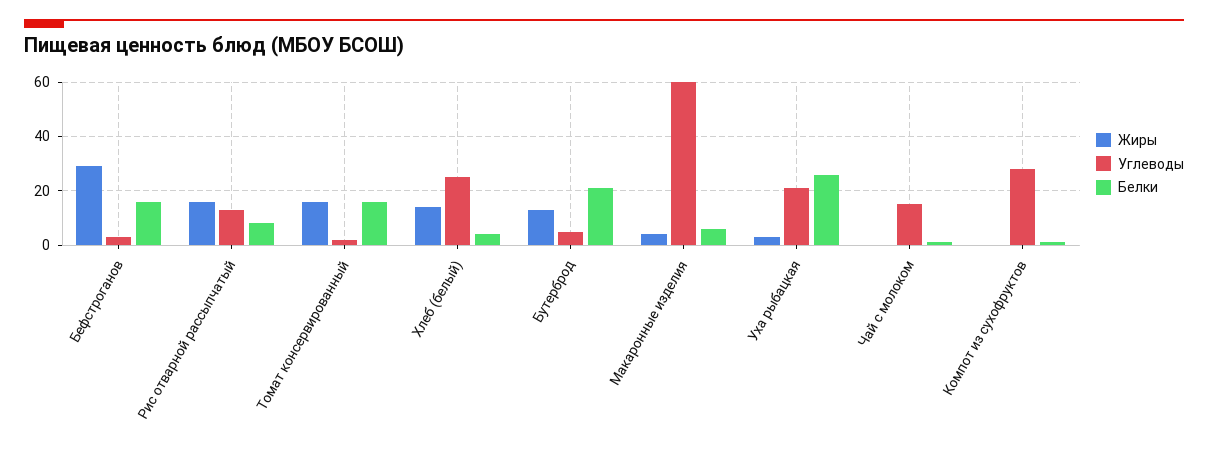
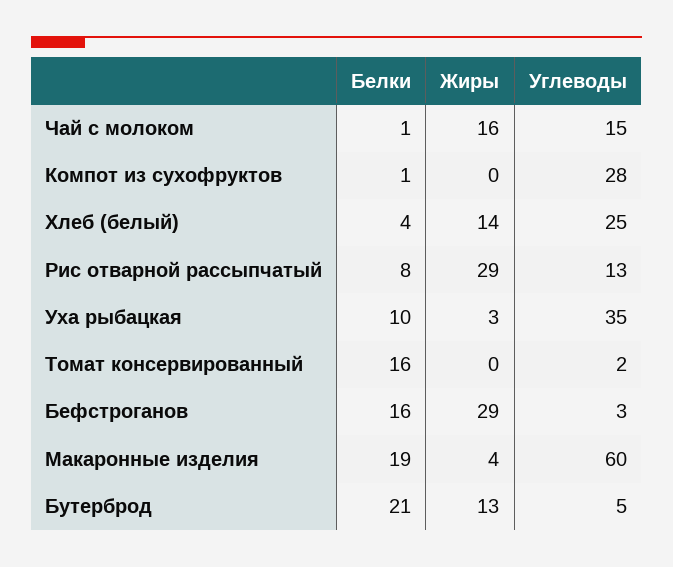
Жиры, Рис отварной рассыпчатый: 15 -> 29
Жиры, Томат консервированный: 15 -> 0
Белки, Макаронные изделия: 5 -> 19
Углеводы, Уха рыбацкая: 20 -> 35
Белки, Уха рыбацкая: 25 -> 10
Жиры, Чай с молоком: 0 -> 16

